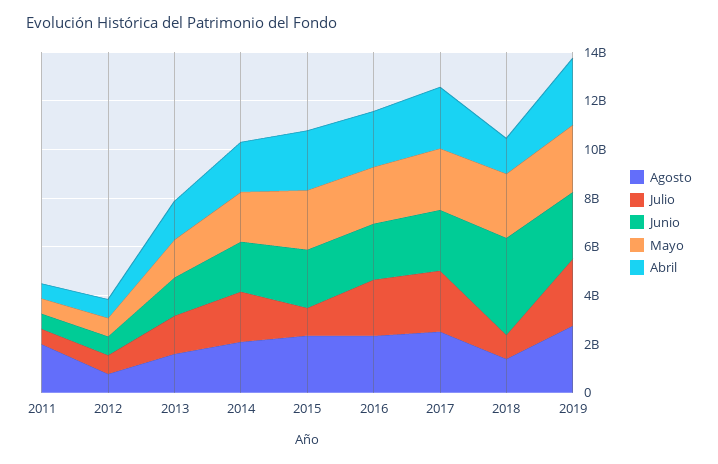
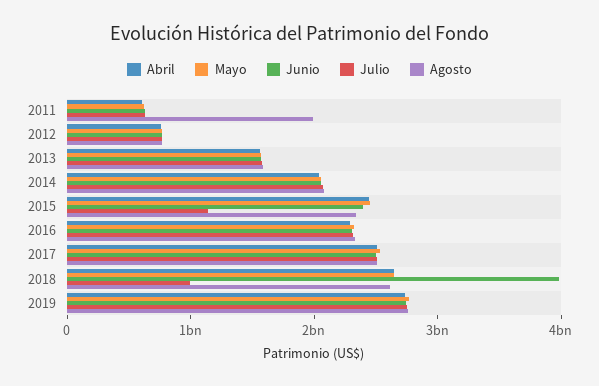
Agosto, 2018: 1500000000 -> 2600000000
Abril, 2018: 1500000000 -> 2600000000

